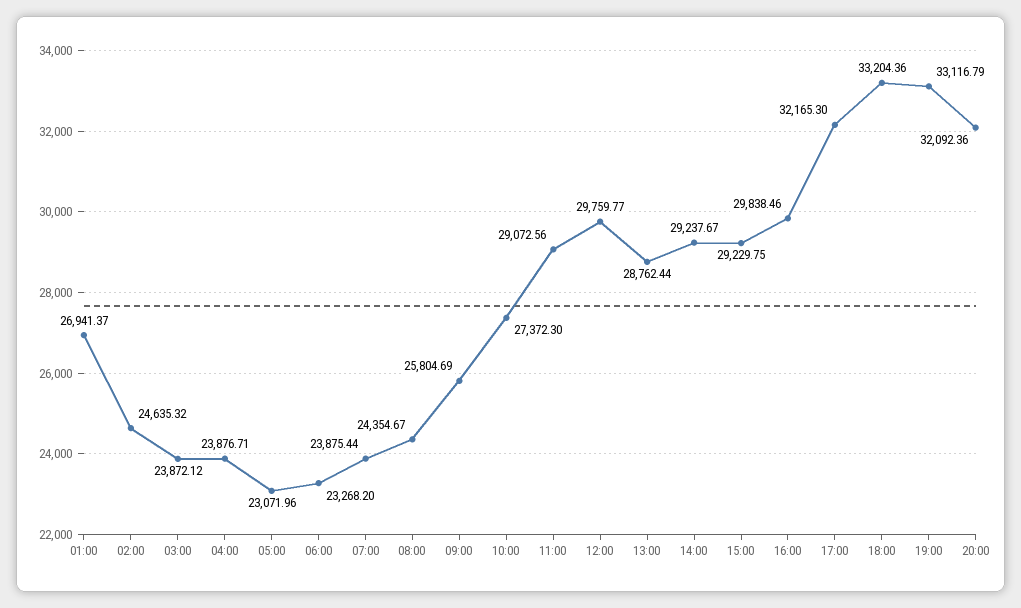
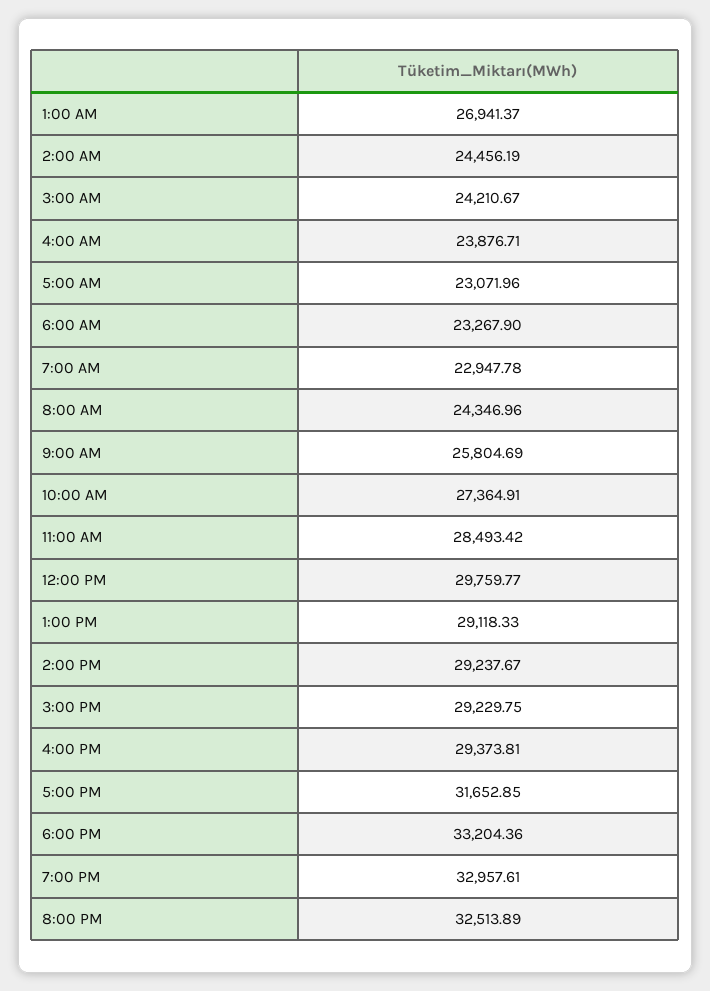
02:00: 24635.32 -> 24456.19
03:00: 23872.12 -> 24210.67
06:00: 23268.2 -> 23267.9
07:00: 23875.44 -> 22947.78
08:00: 24354.67 -> 24346.96
10:00: 27372.3 -> 27364.91
11:00: 29072.56 -> 28493.42
13:00: 28762.44 -> 29118.33
16:00: 29838.46 -> 29373.81
17:00: 32165.3 -> 31652.85
19:00: 33116.79 -> 32957.61
20:00: 32092.36 -> 32513.89

